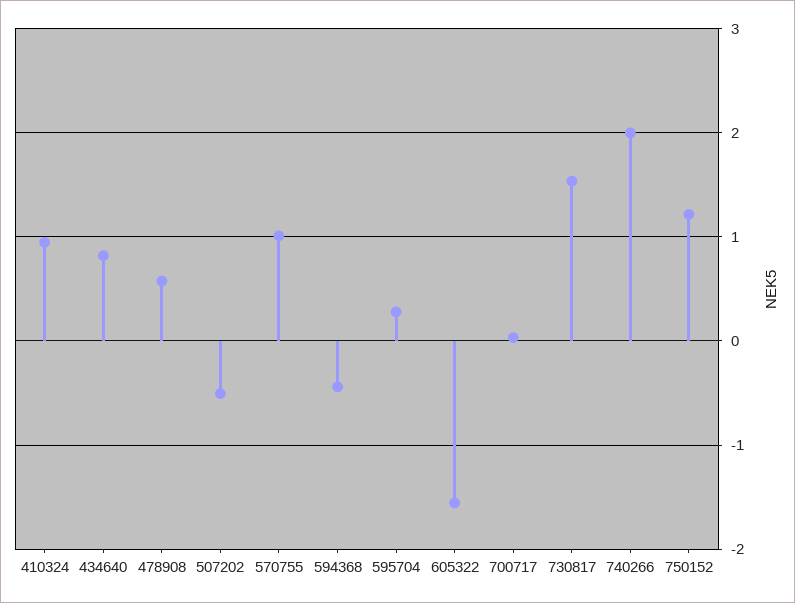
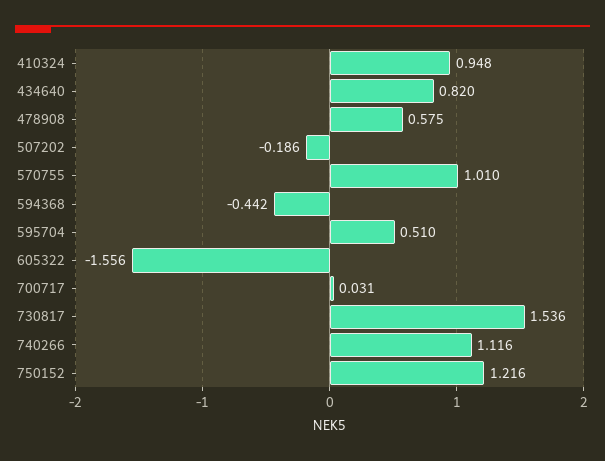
507202: -0.5 -> -0.186
595704: 0.3 -> 0.51
740266: 2 -> 1.116

